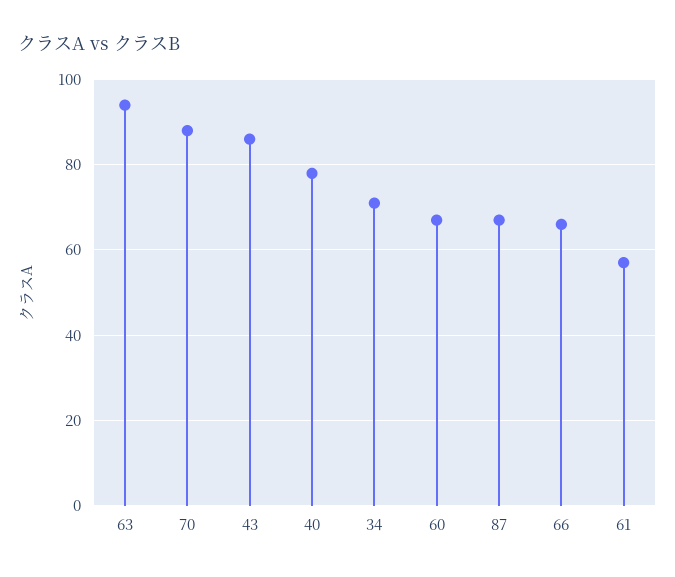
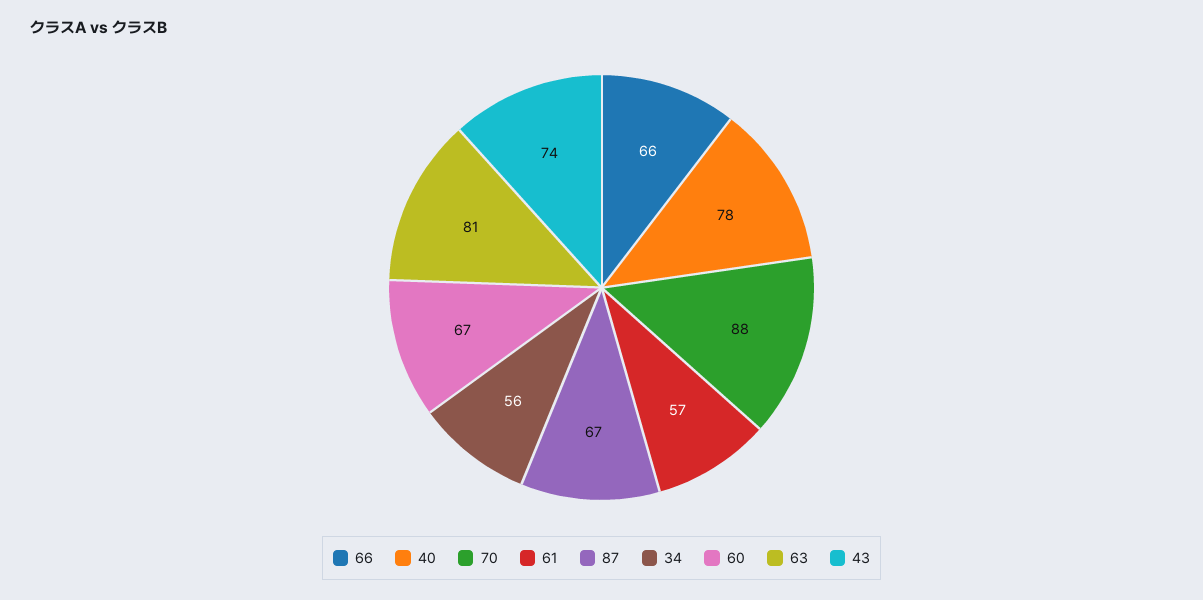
63: 95 -> 81
43: 85 -> 74
34: 70 -> 56

